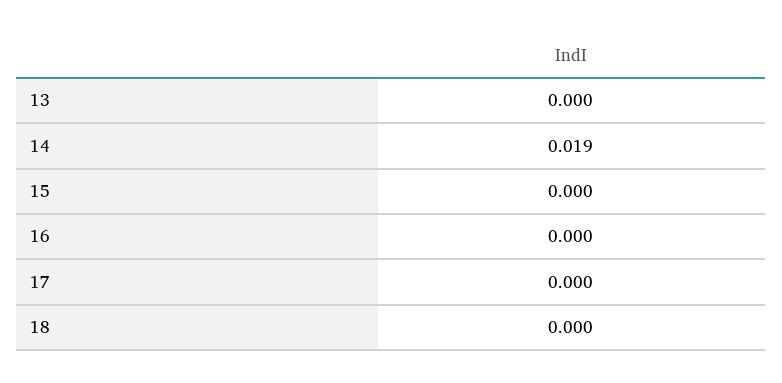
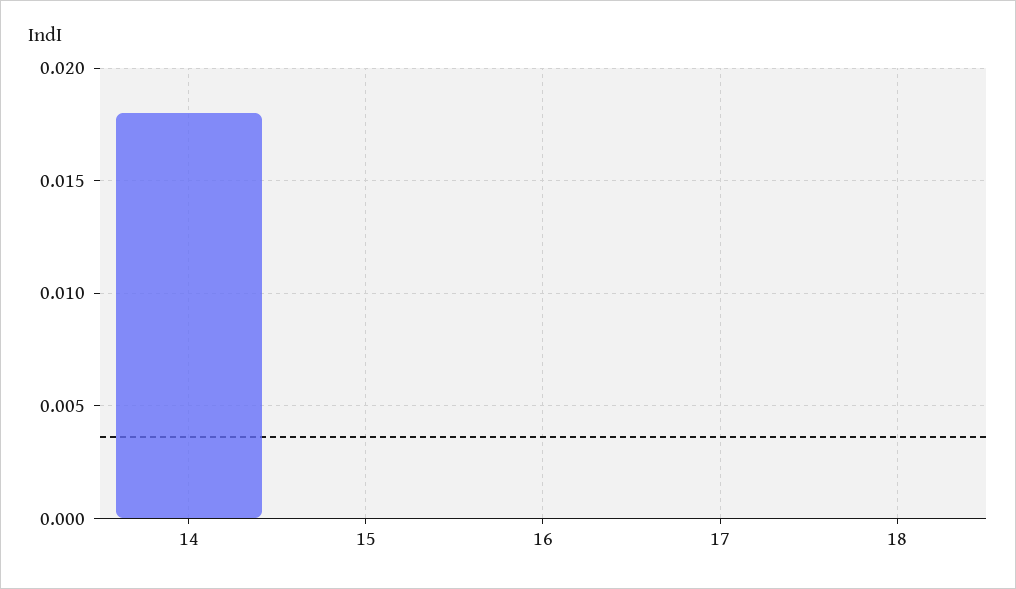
13: 0 -> none
14: 0.019 -> 0.018

